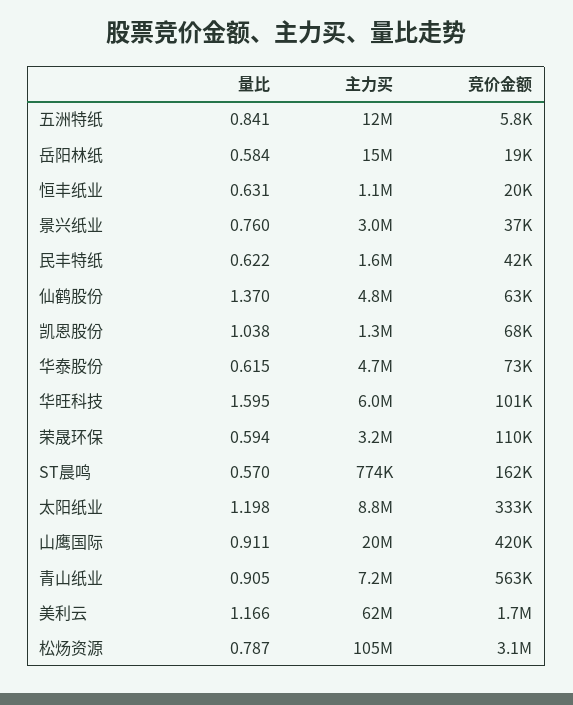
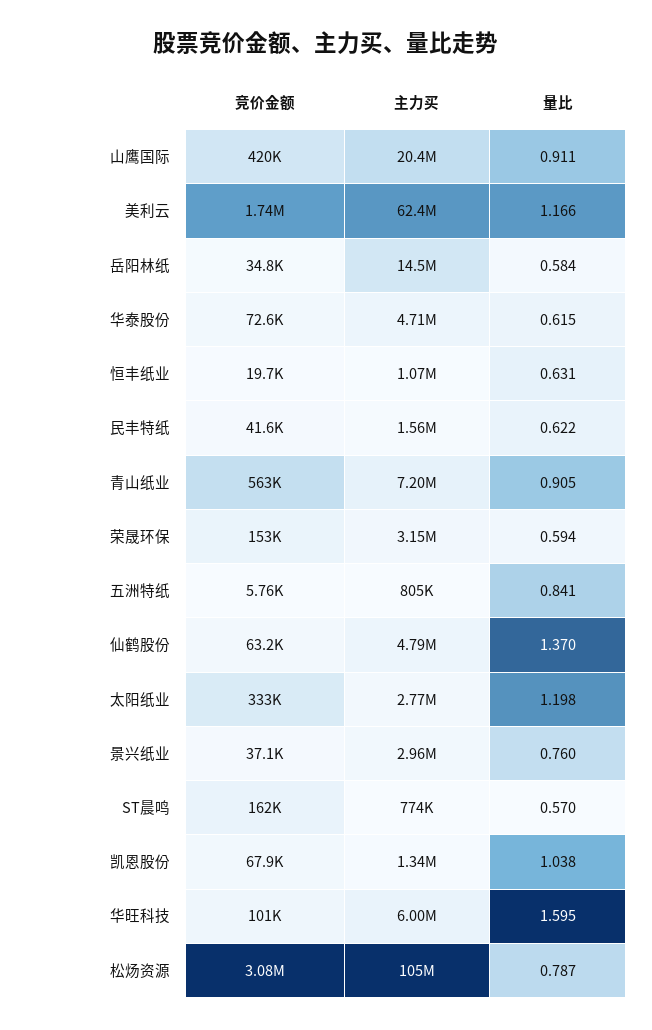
主力买, 五洲特纸: 12000000 -> 805000
竞价金额, 岳阳林纸: 19000 -> 34800
竞价金额, 荣晟环保: 110000 -> 153000
主力买, 太阳纸业: 8800000 -> 2770000

